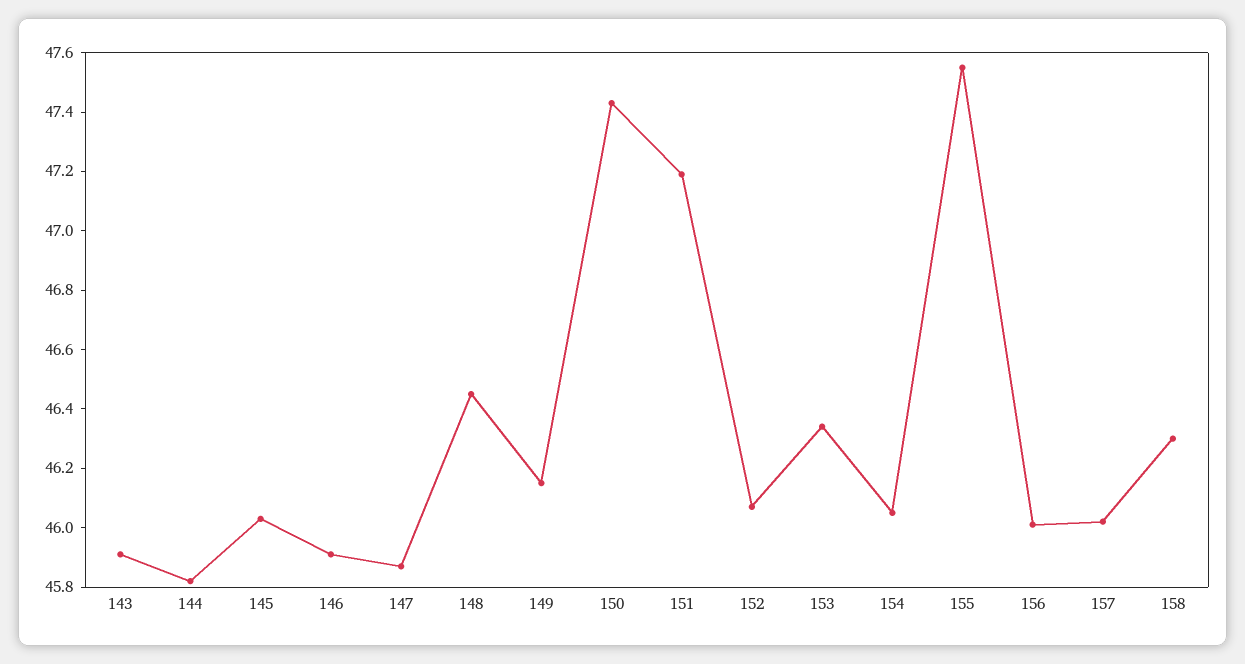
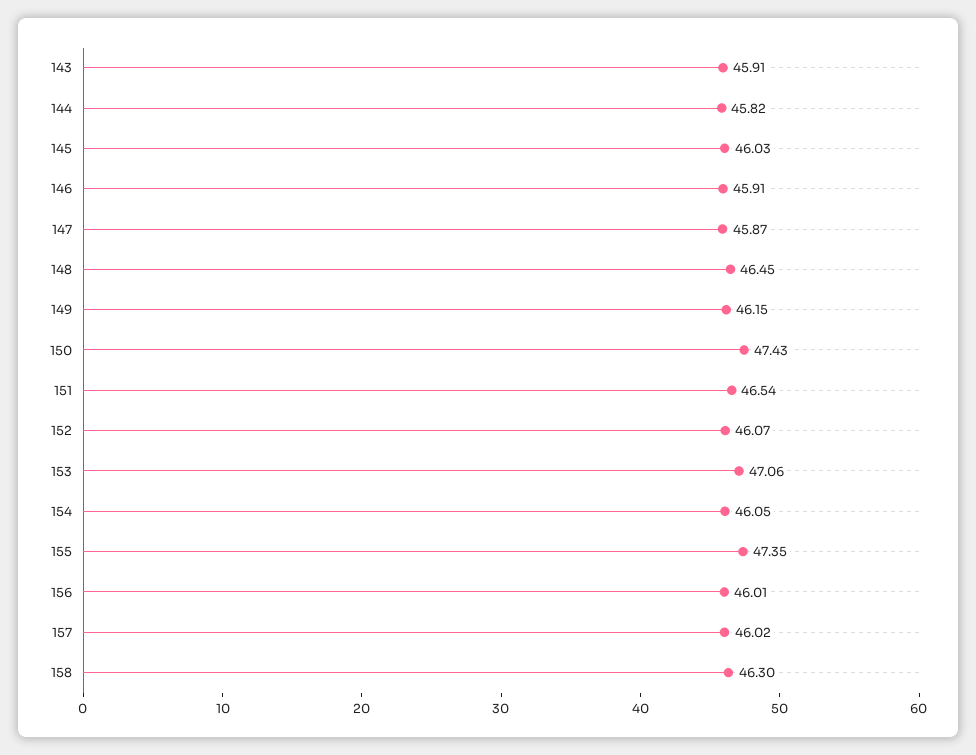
151: 47.2 -> 46.54
153: 46.35 -> 47.06
155: 47.55 -> 47.35

